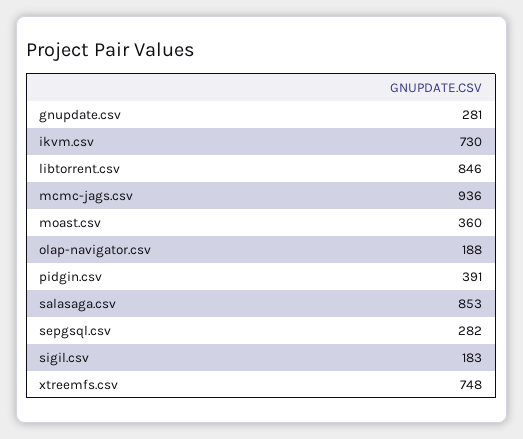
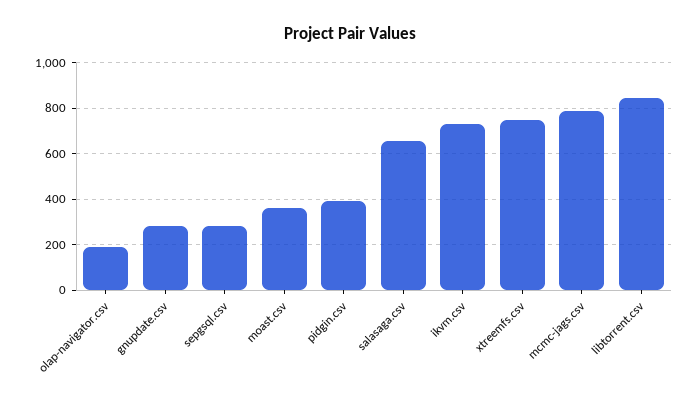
mcmc-jags.csv: 936 -> 800
salasaga.csv: 853 -> 650
sigil.csv: 183 -> none

